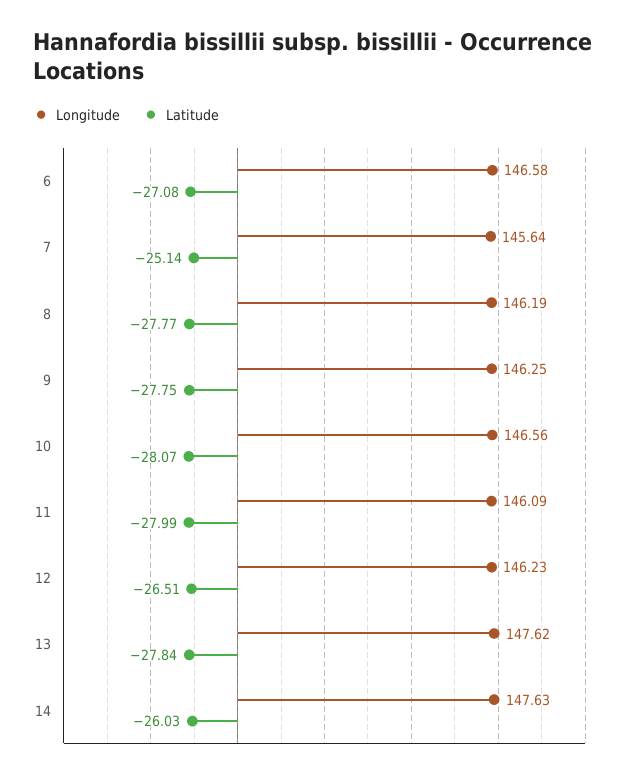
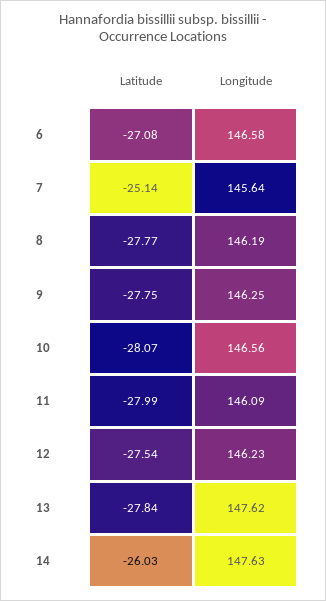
Latitude, 12: -26.51 -> -27.54

